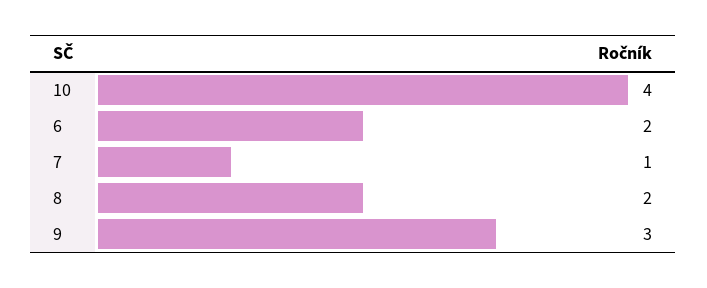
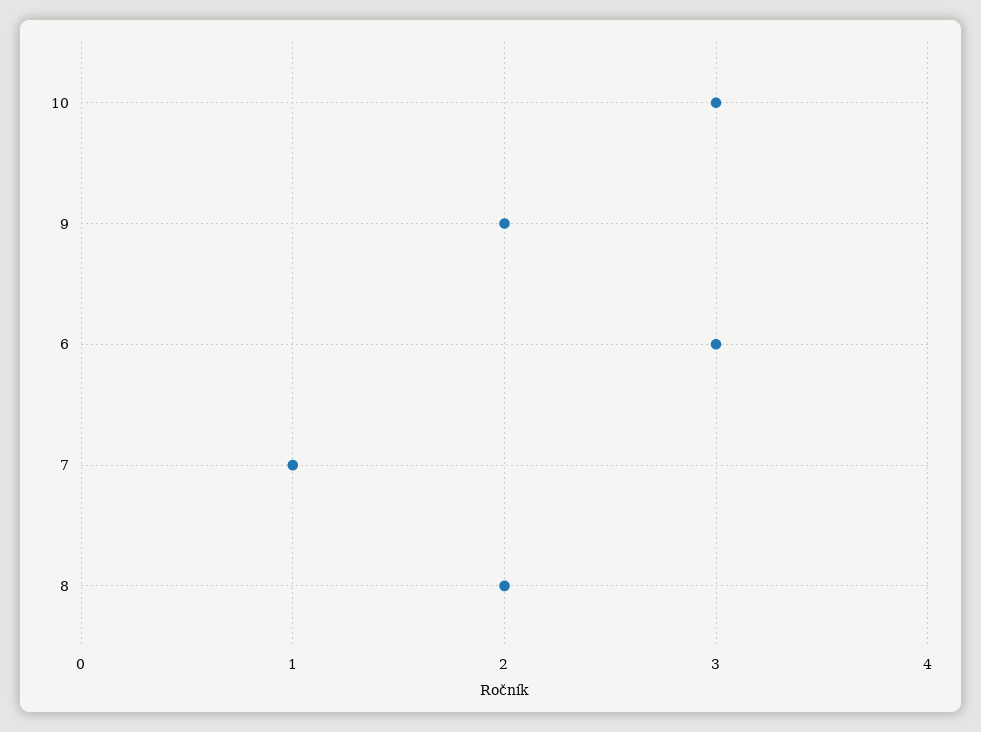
10: 4 -> 3
6: 2 -> 3
9: 3 -> 2

